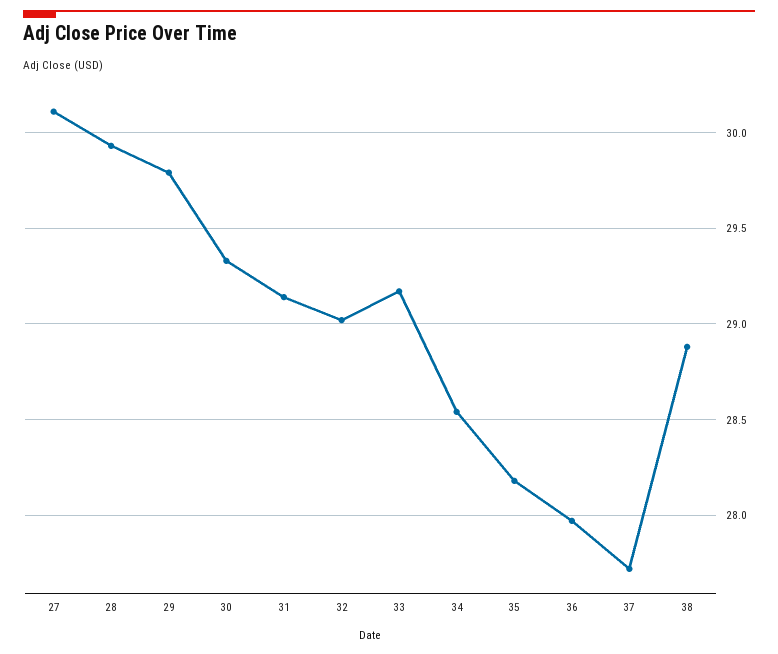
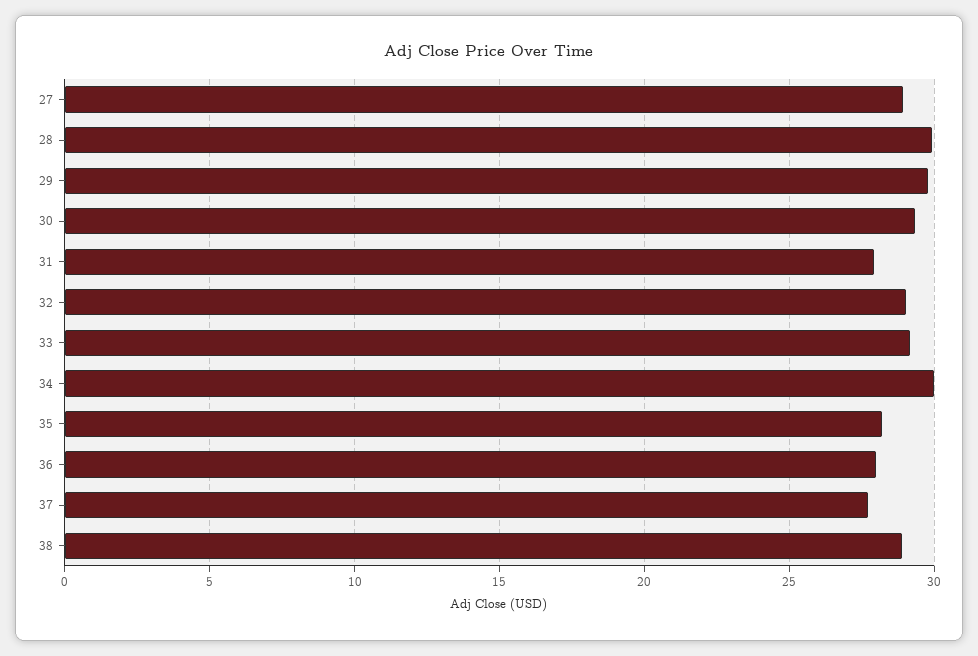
27: 30.1 -> 29
31: 29.15 -> 28
34: 28.55 -> 30

